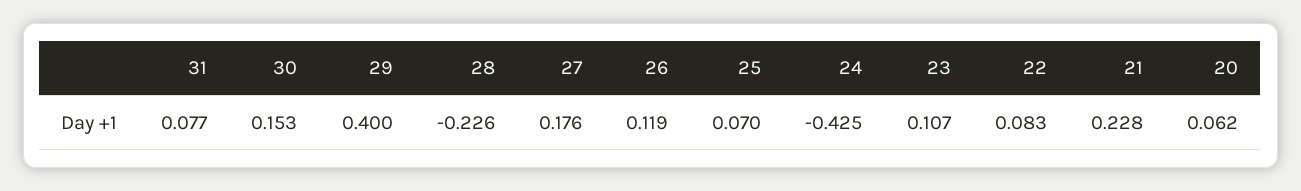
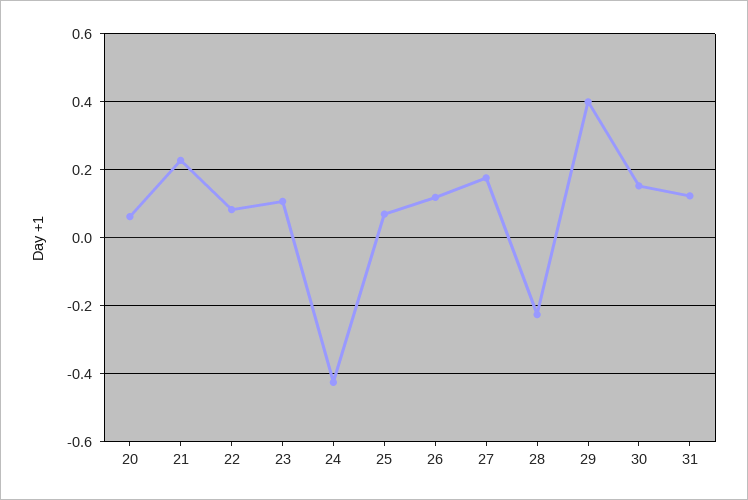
31: 0.077 -> 0.12

